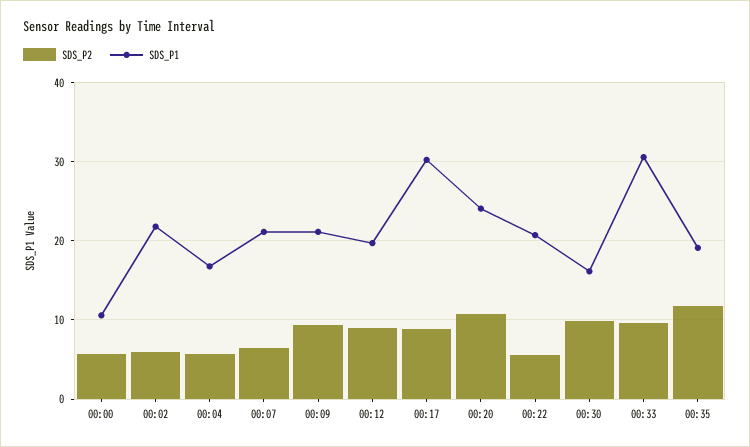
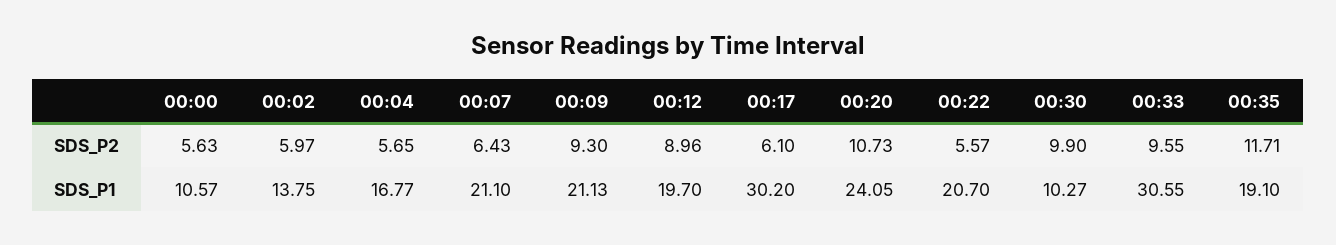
SDS_P1, 00:02: 22 -> 13.75
SDS_P2, 00:17: 9 -> 6.1
SDS_P1, 00:30: 16 -> 10.27

